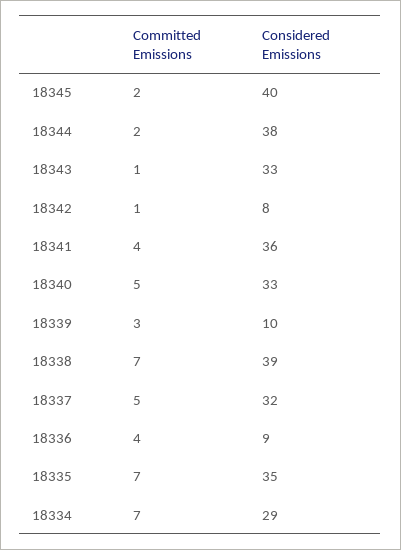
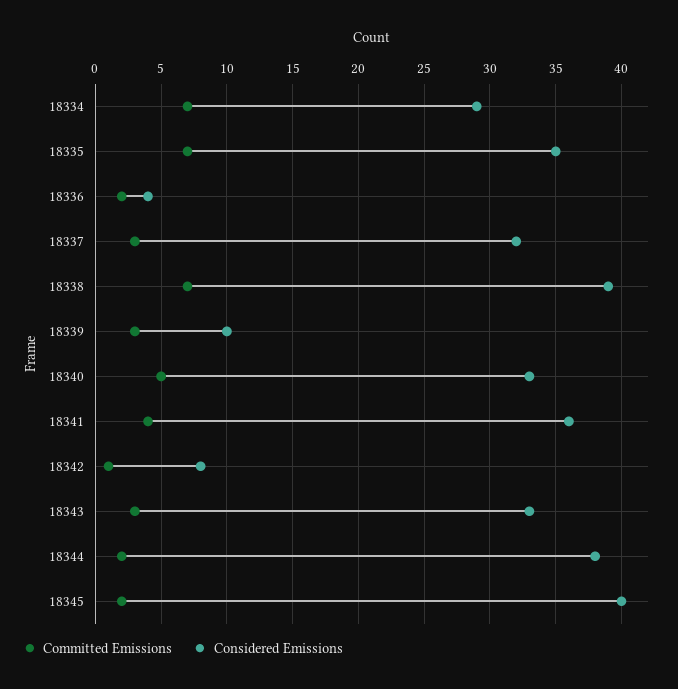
Committed Emissions, 18343: 1 -> 3
Committed Emissions, 18337: 5 -> 3
Committed Emissions, 18336: 4 -> 2
Considered Emissions, 18336: 9 -> 4

